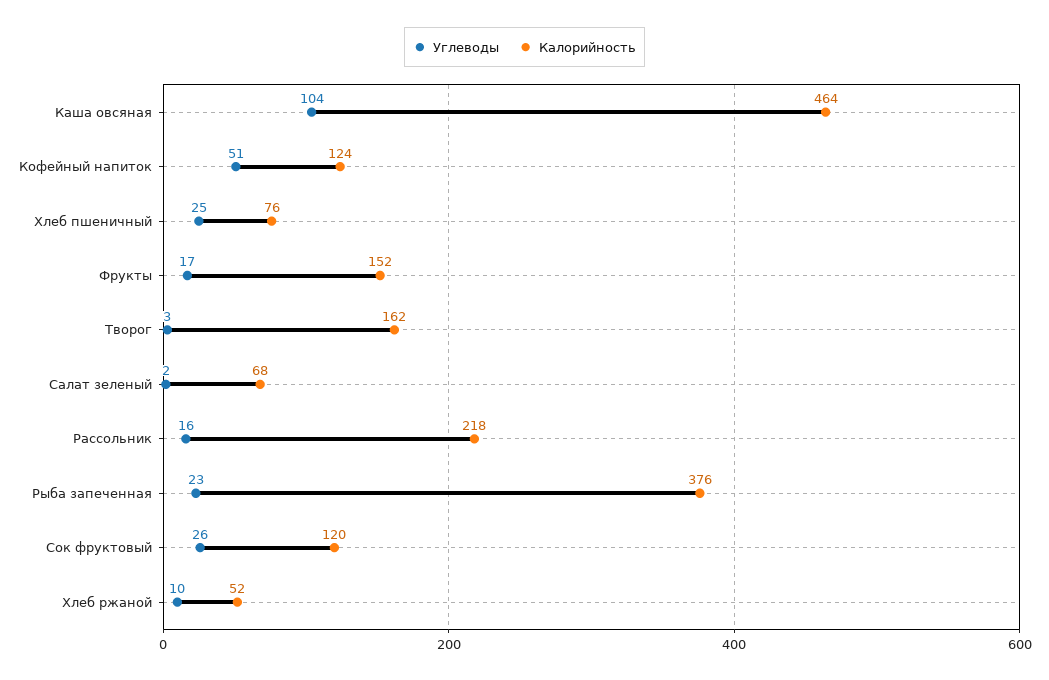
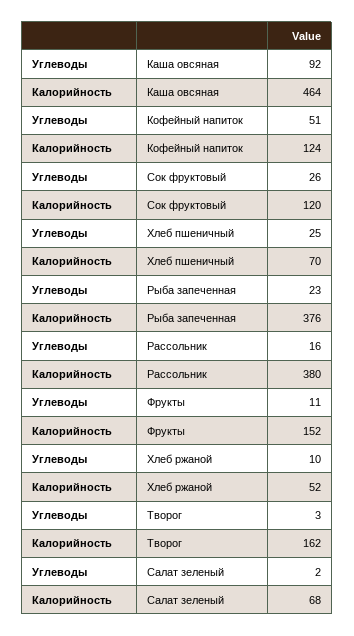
Углеводы, Каша овсяная: 104 -> 92
Калорийность, Хлеб пшеничный: 76 -> 70
Углеводы, Фрукты: 17 -> 11
Калорийность, Рассольник: 218 -> 380

